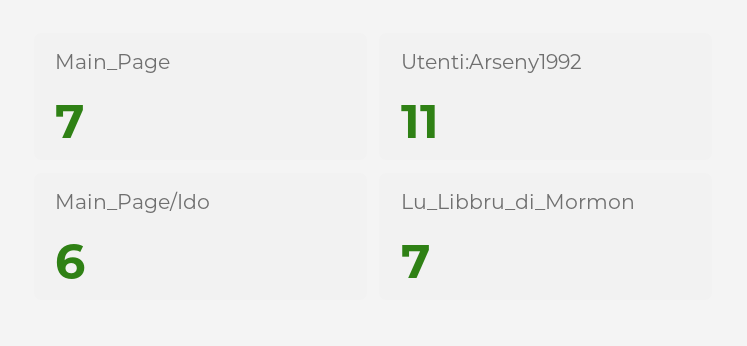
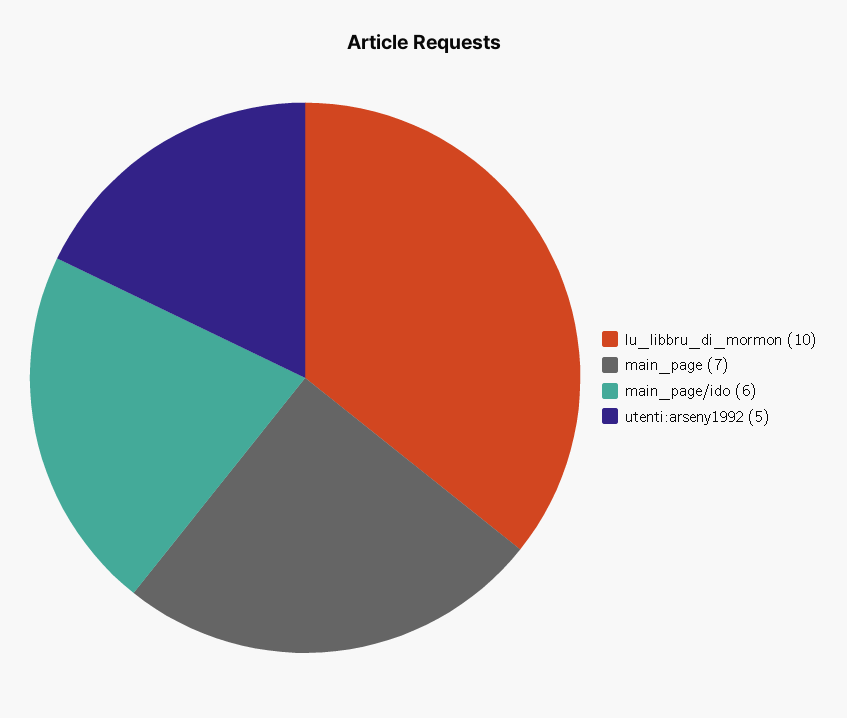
Utenti:Arseny1992: 11 -> 5
Lu_Libbru_di_Mormon: 7 -> 10

